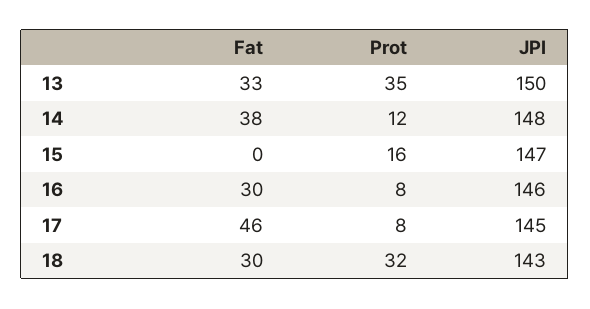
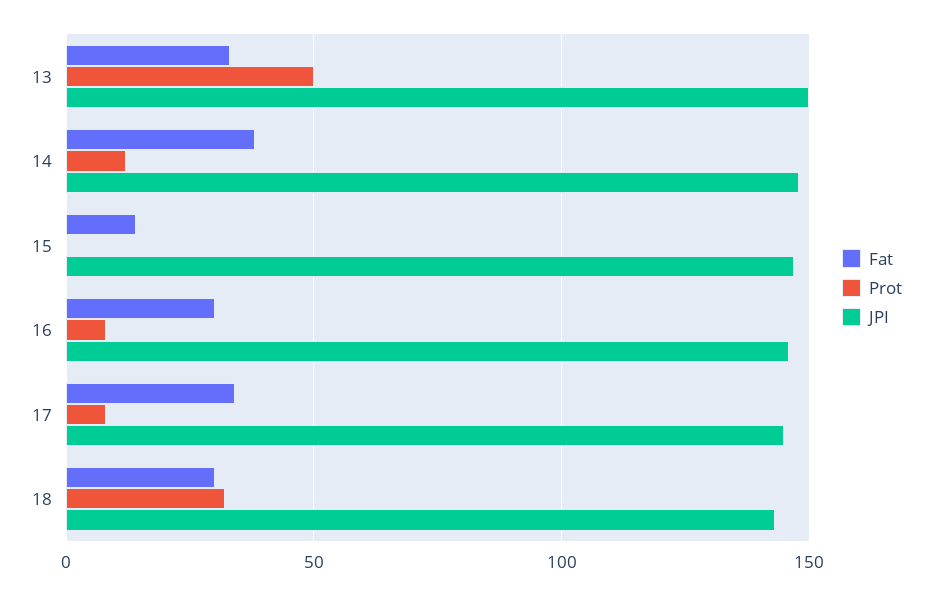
Prot, 13: 35 -> 50
Fat, 15: 0 -> 15
Prot, 15: 16 -> 0
Fat, 17: 46 -> 35

